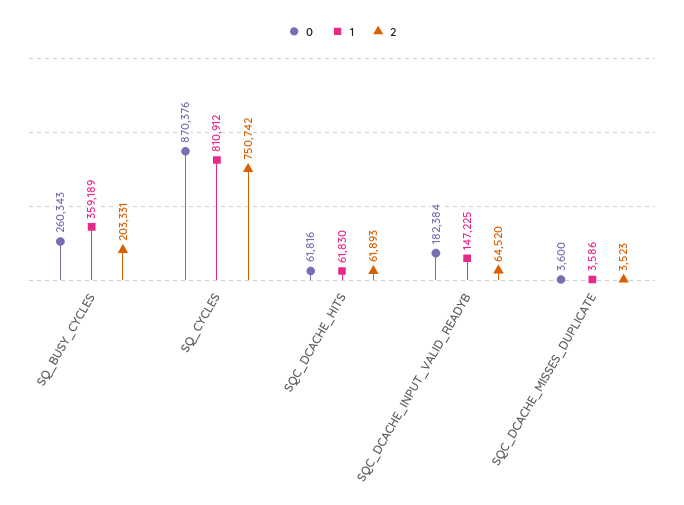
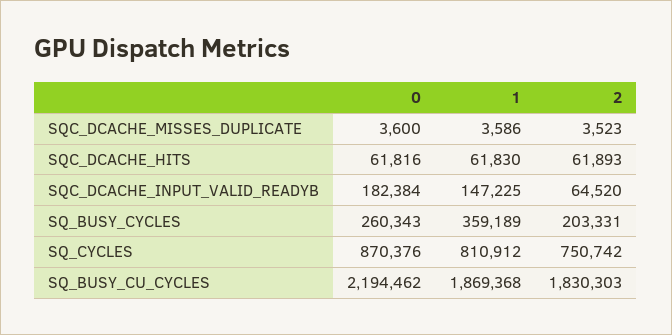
0, SQ_BUSY_CU_CYCLES: none -> 2194462
1, SQ_BUSY_CU_CYCLES: none -> 1869368
2, SQ_BUSY_CU_CYCLES: none -> 1830303

